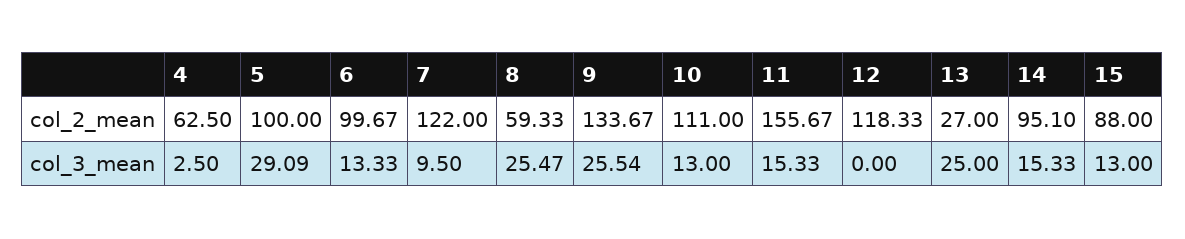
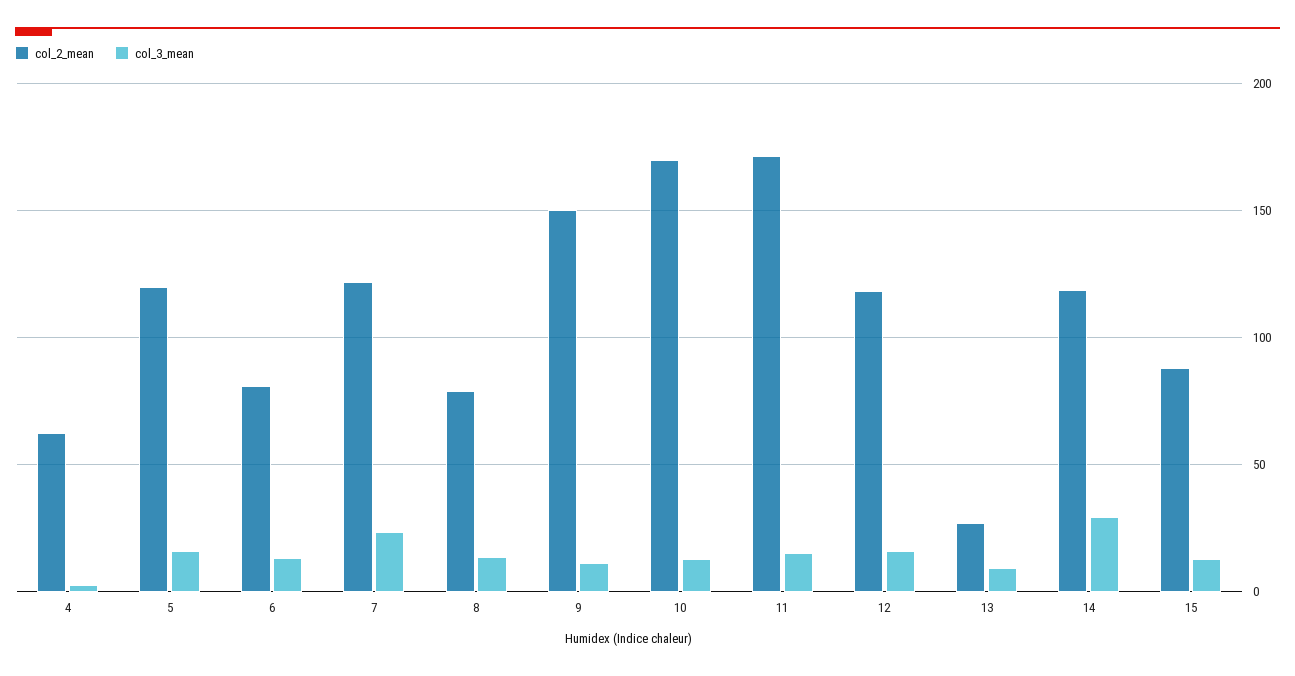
col_2_mean, 5: 100 -> 120
col_2_mean, 6: 99.67 -> 80
col_2_mean, 8: 59.33 -> 80
col_2_mean, 9: 133.67 -> 150
col_2_mean, 10: 111 -> 170
col_2_mean, 11: 155.67 -> 170
col_2_mean, 14: 95.1 -> 120
col_3_mean, 5: 29.09 -> 15
col_3_mean, 7: 9.5 -> 25
col_3_mean, 8: 25.47 -> 15
col_3_mean, 9: 25.54 -> 10
col_3_mean, 12: 0 -> 15
col_3_mean, 13: 25 -> 10
col_3_mean, 14: 15.33 -> 30

